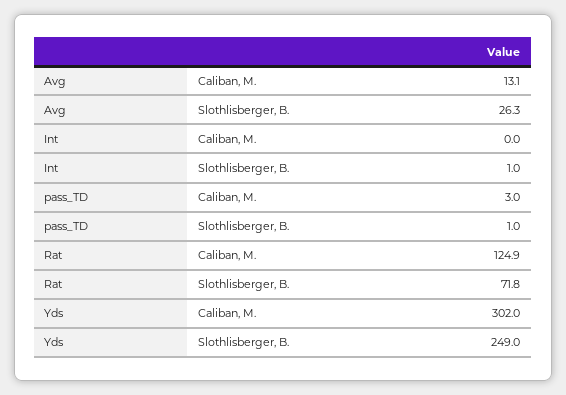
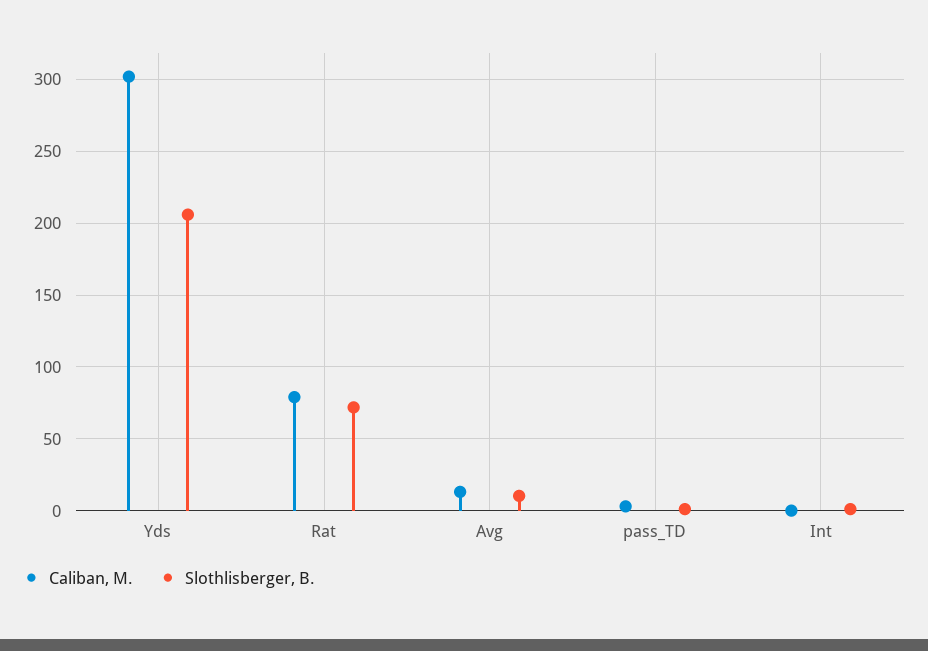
Slothlisberger, B., Avg: 26.3 -> 10
Caliban, M., Rat: 124.9 -> 80
Slothlisberger, B., Yds: 249 -> 205

